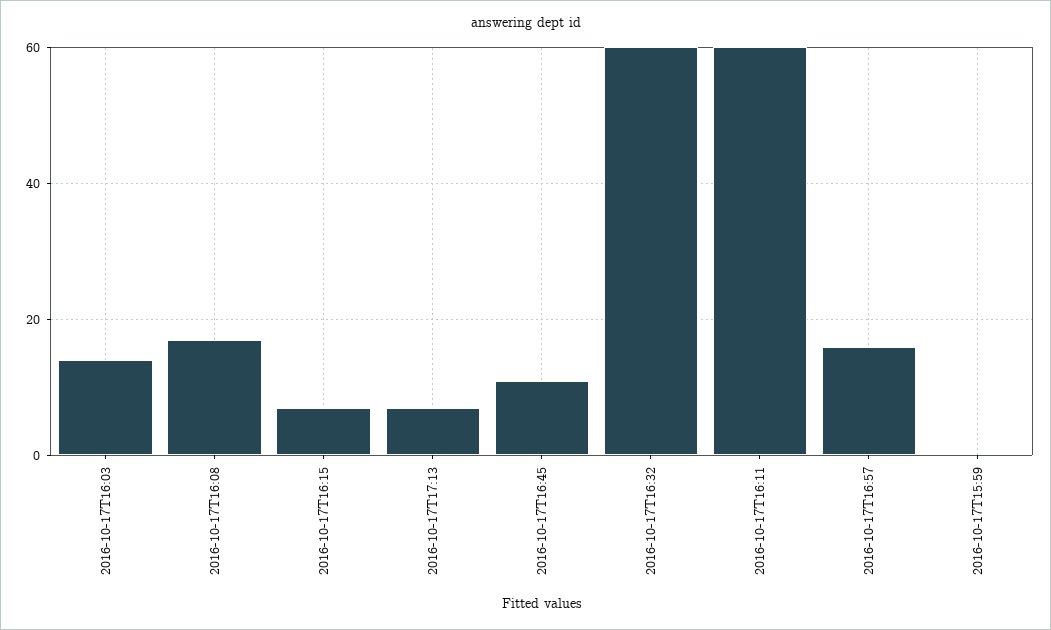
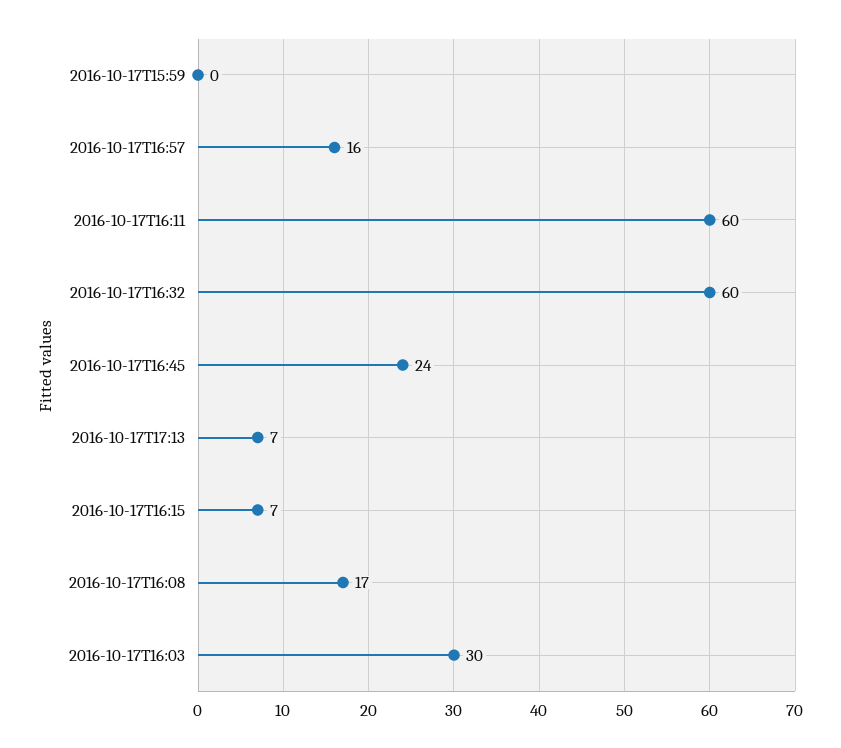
2016-10-17T16:03: 15 -> 30
2016-10-17T16:45: 10 -> 24

